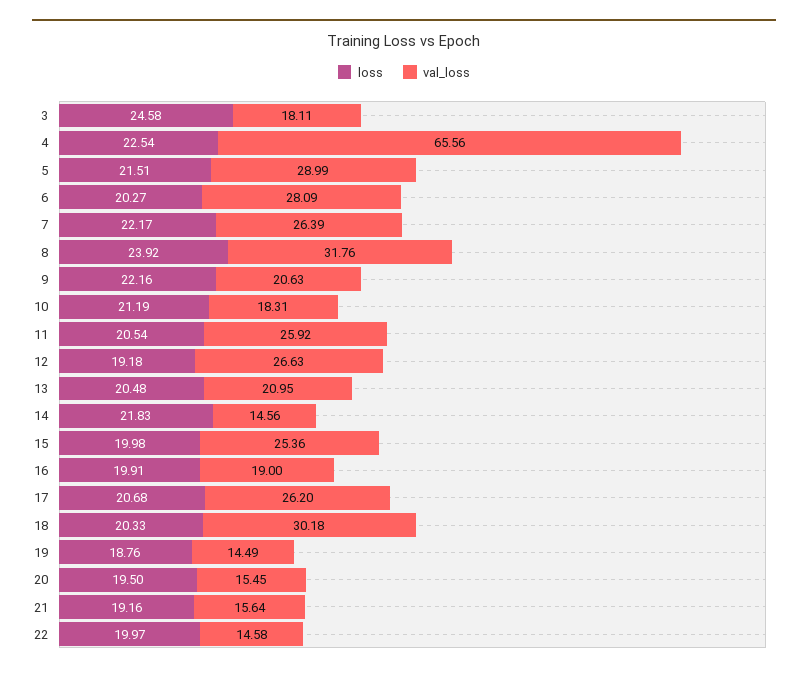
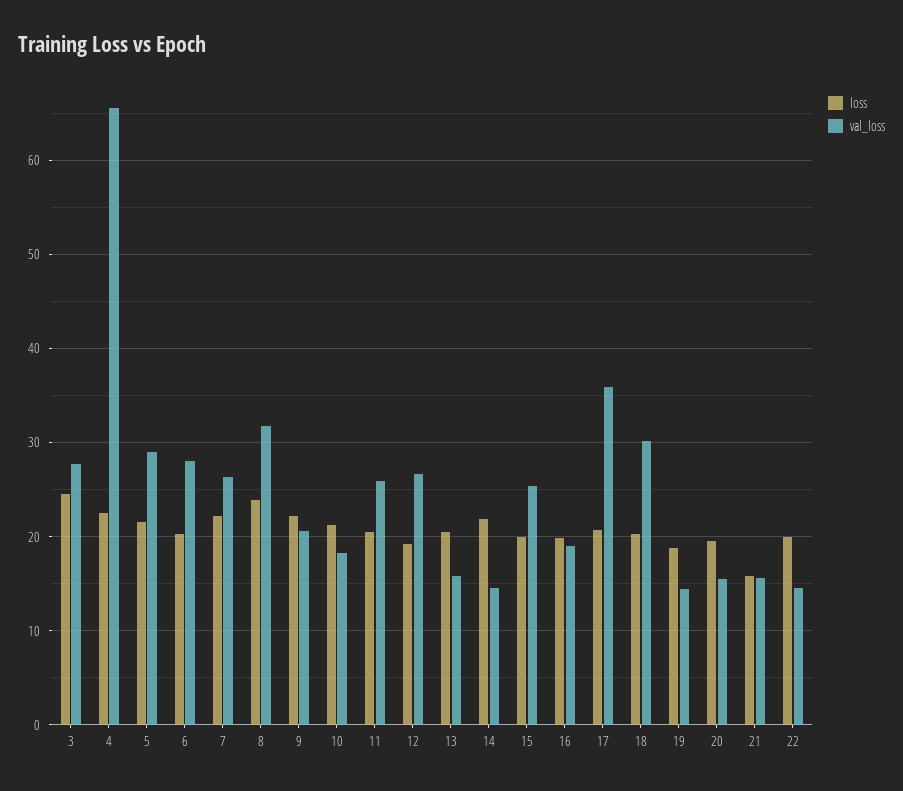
val_loss, 3: 18.11 -> 28
val_loss, 13: 20.95 -> 16
val_loss, 17: 26.2 -> 36
loss, 21: 19.16 -> 16

